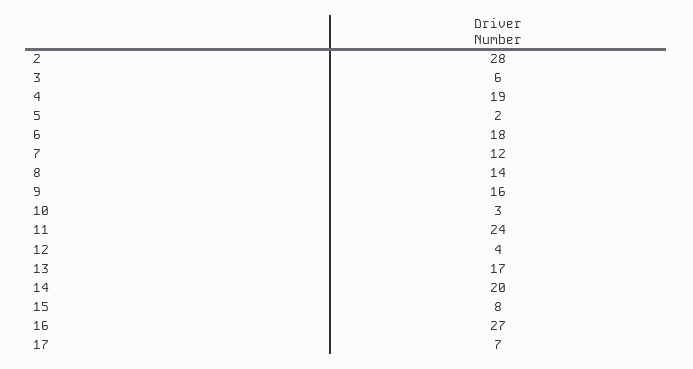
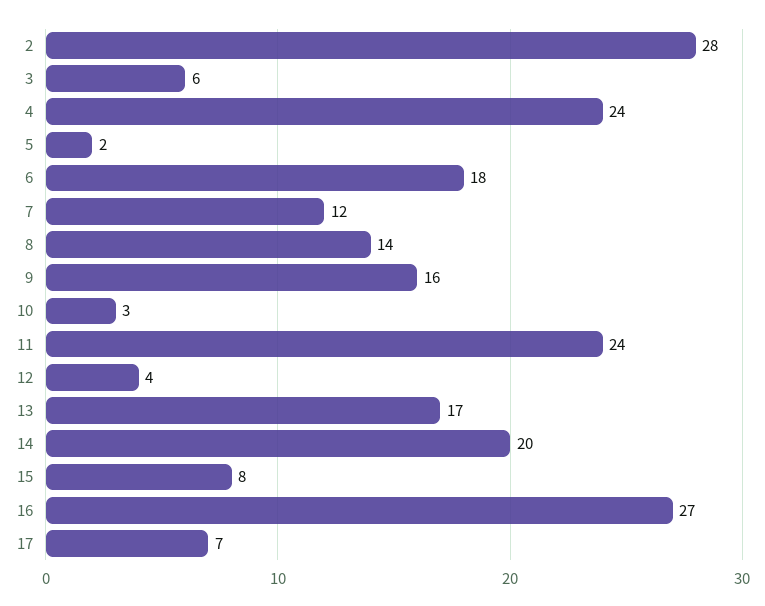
4: 19 -> 24

